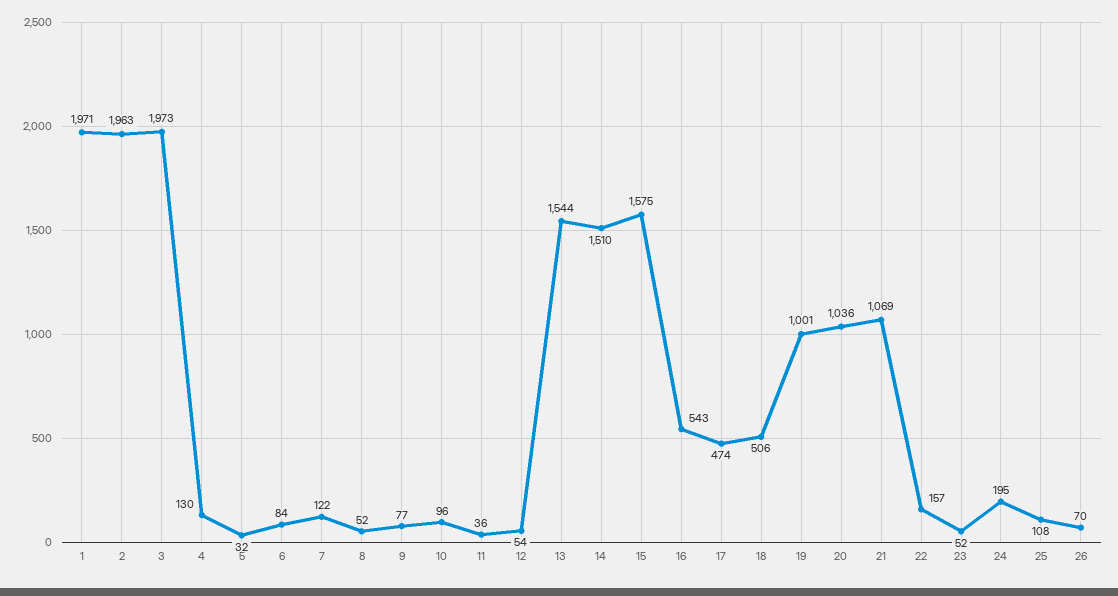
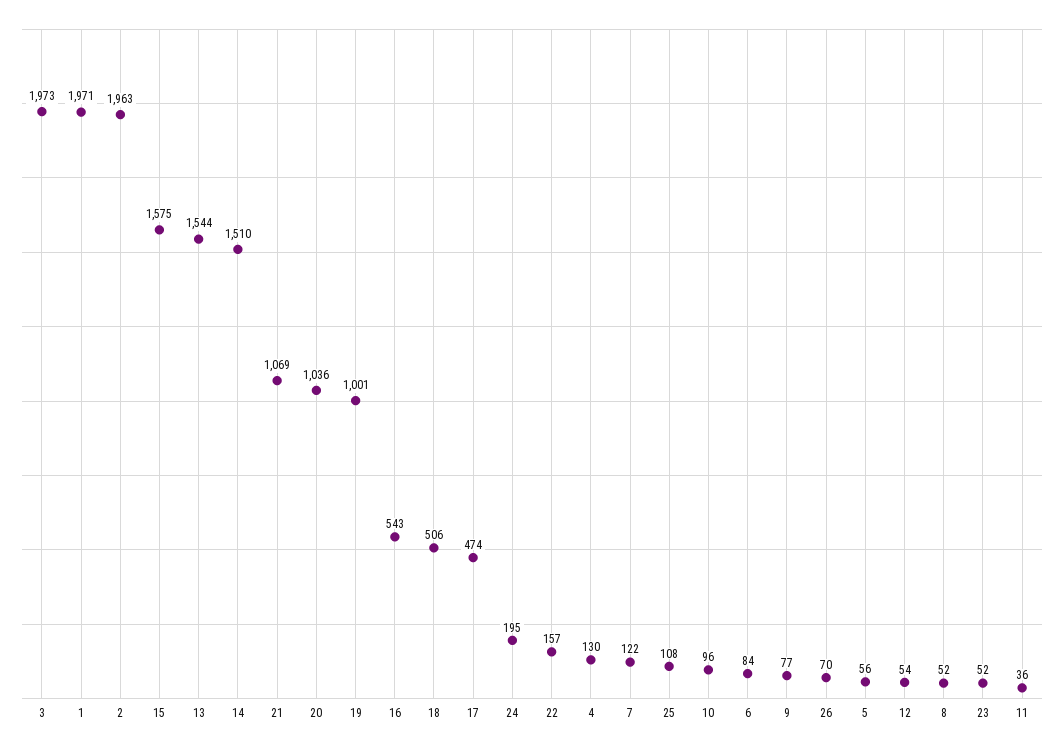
5: 32 -> 56

